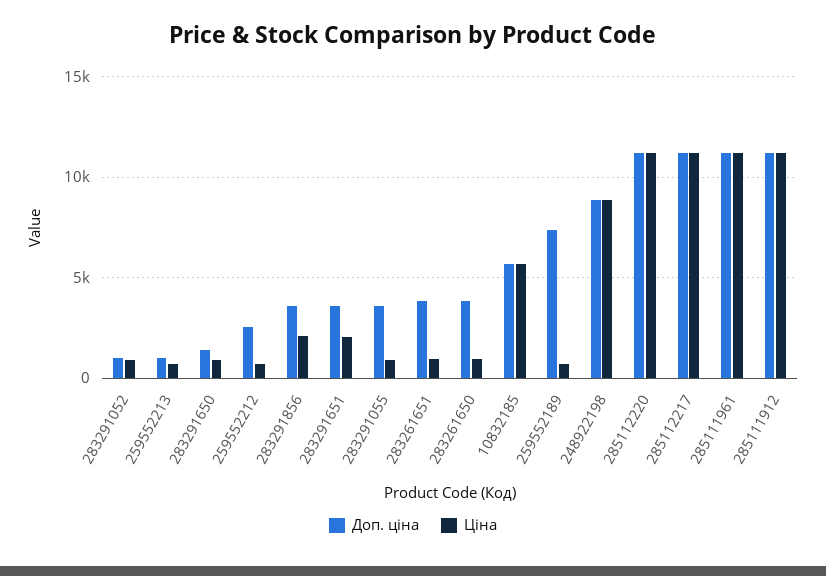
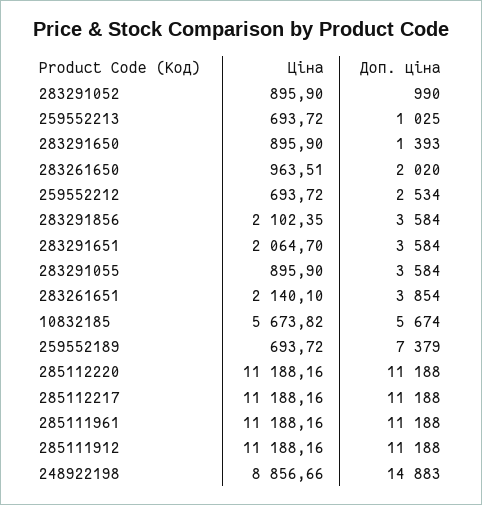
Ціна, 283261651: 1000 -> 2140.1
Доп. ціна, 283261650: 4000 -> 2020
Доп. ціна, 248922198: 9000 -> 14883

